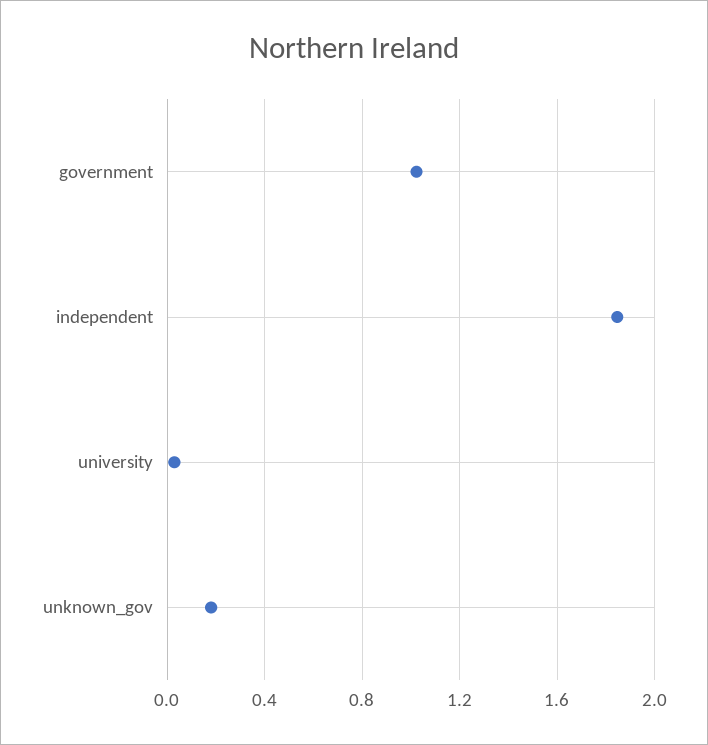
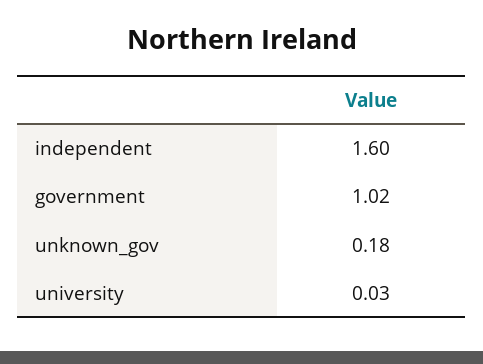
independent: 1.85 -> 1.6

